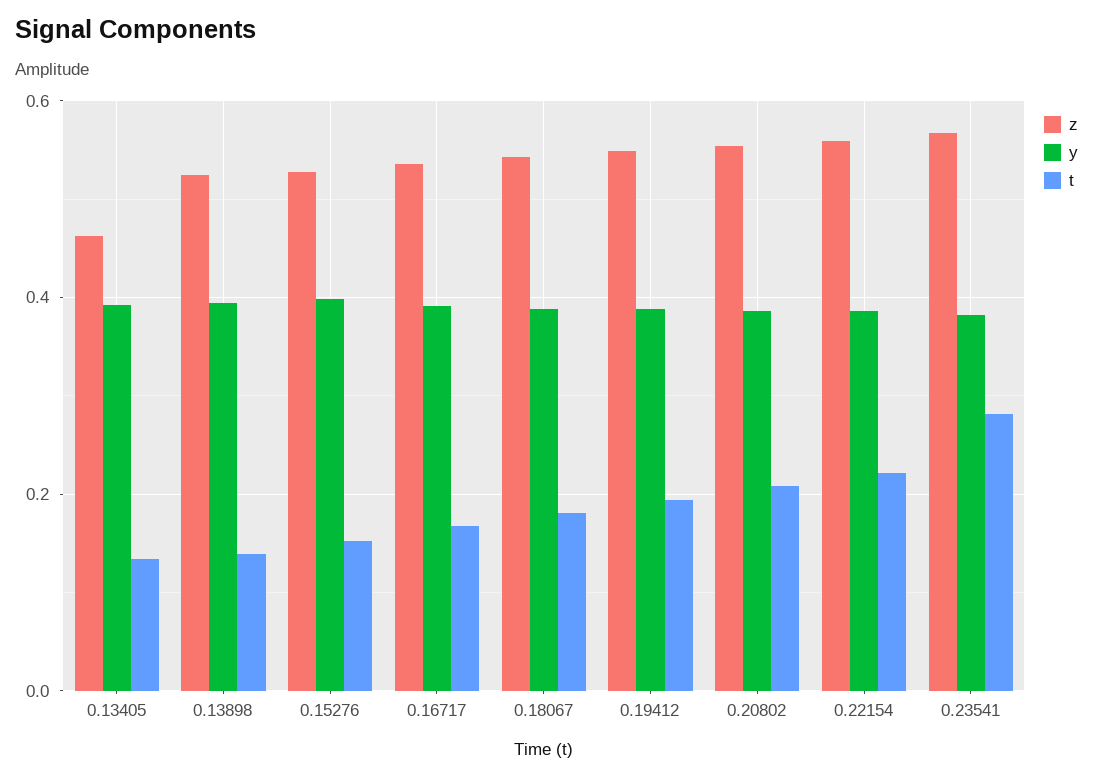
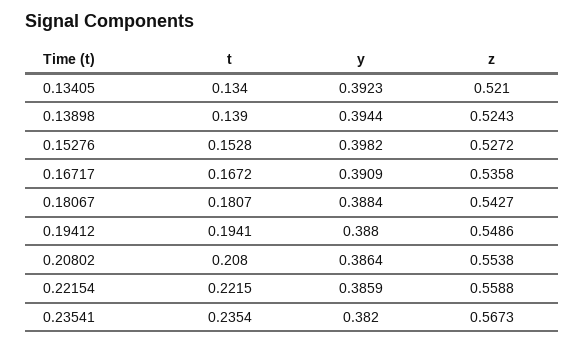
z, 0.13405: 0.46 -> 0.521
t, 0.23541: 0.28 -> 0.2354

